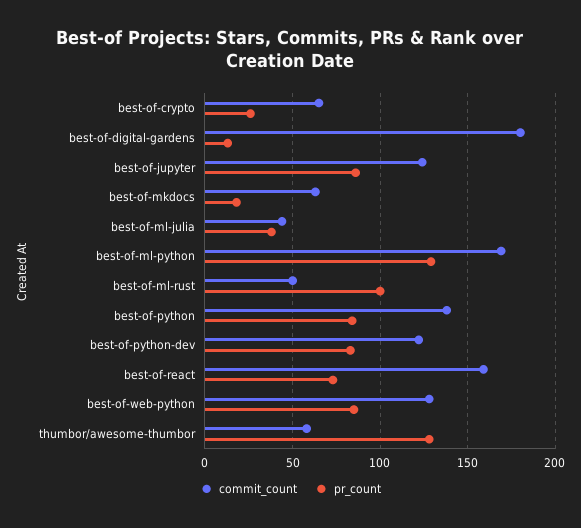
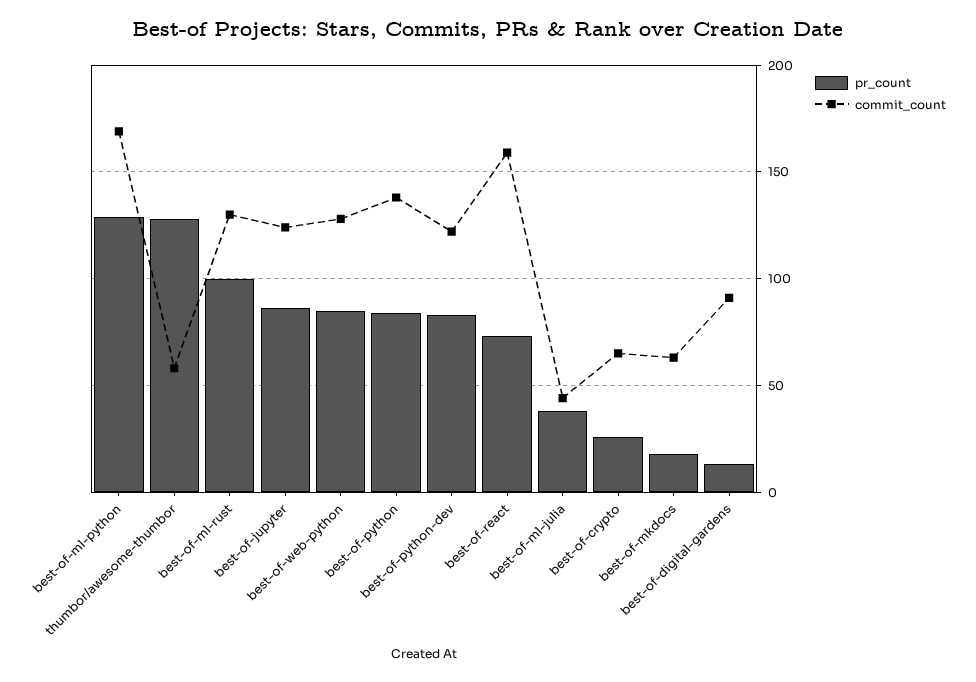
commit_count, best-of-digital-gardens: 180 -> 90
commit_count, best-of-ml-rust: 50 -> 130

